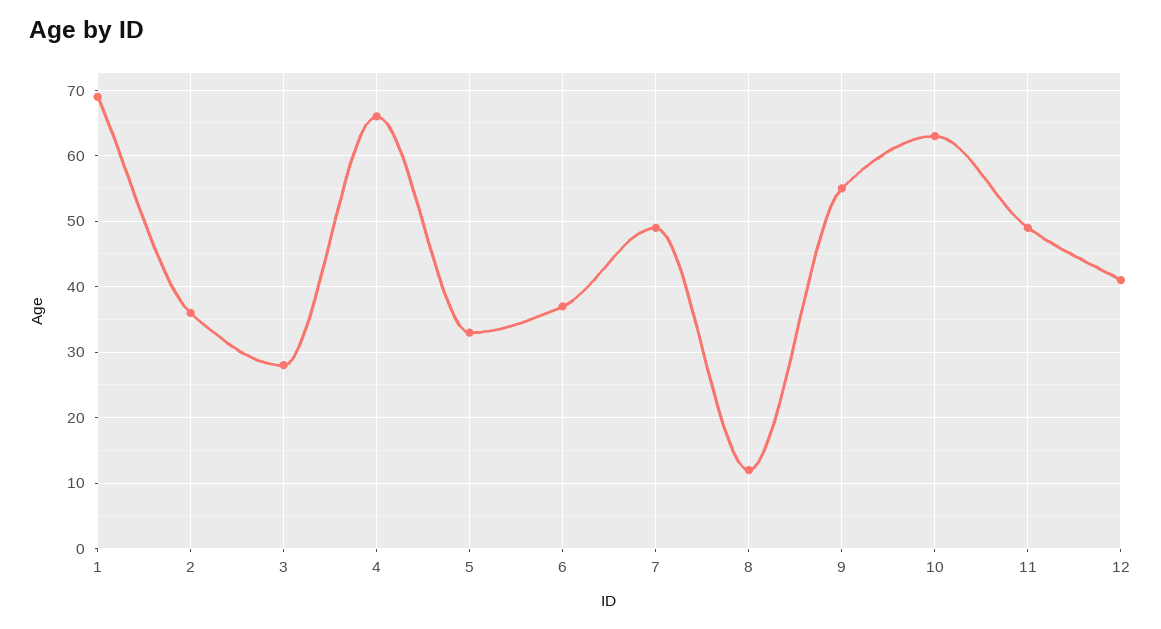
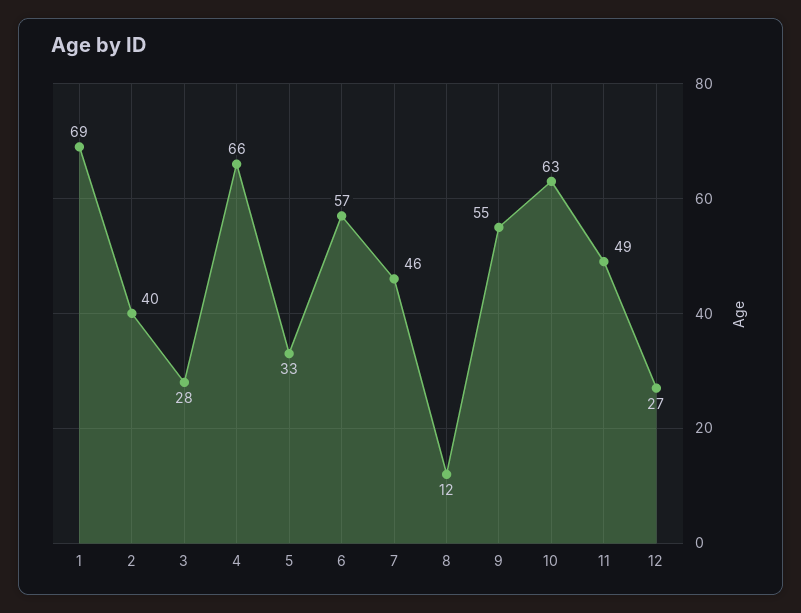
2: 36 -> 40
6: 37 -> 57
7: 49 -> 46
12: 41 -> 27

